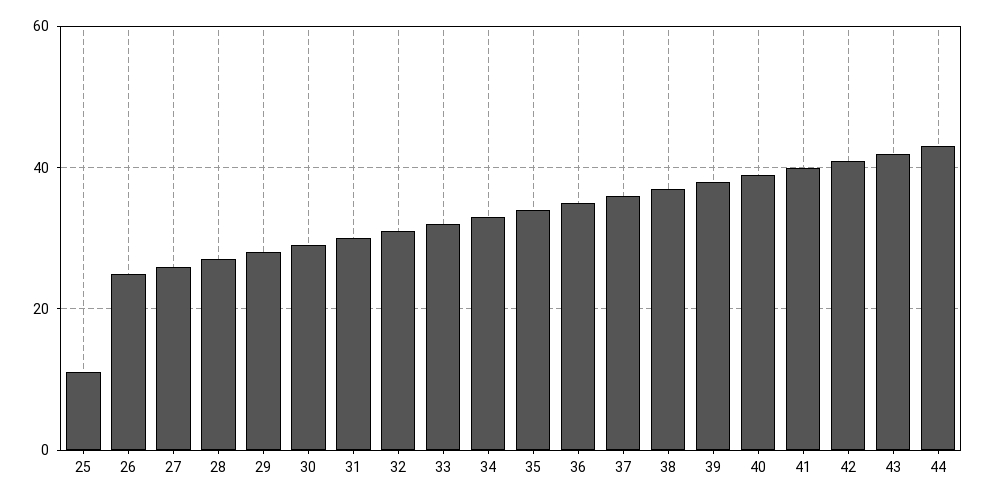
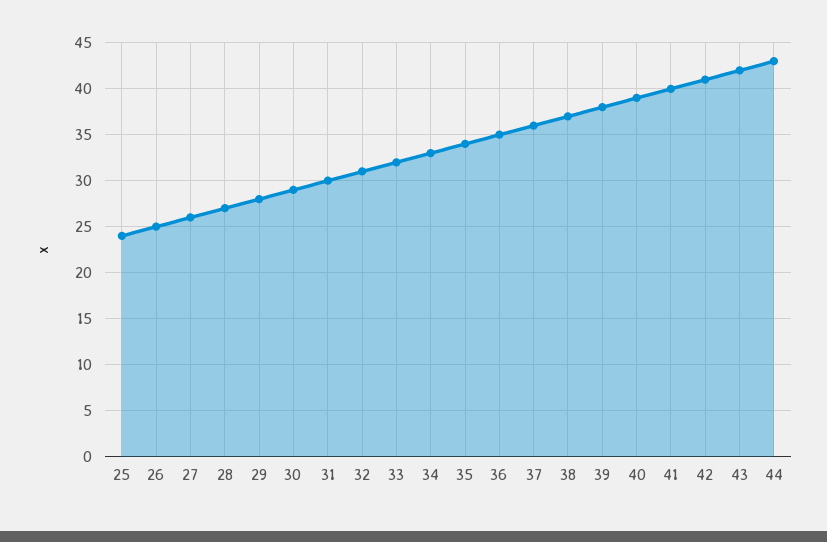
25: 10 -> 24

